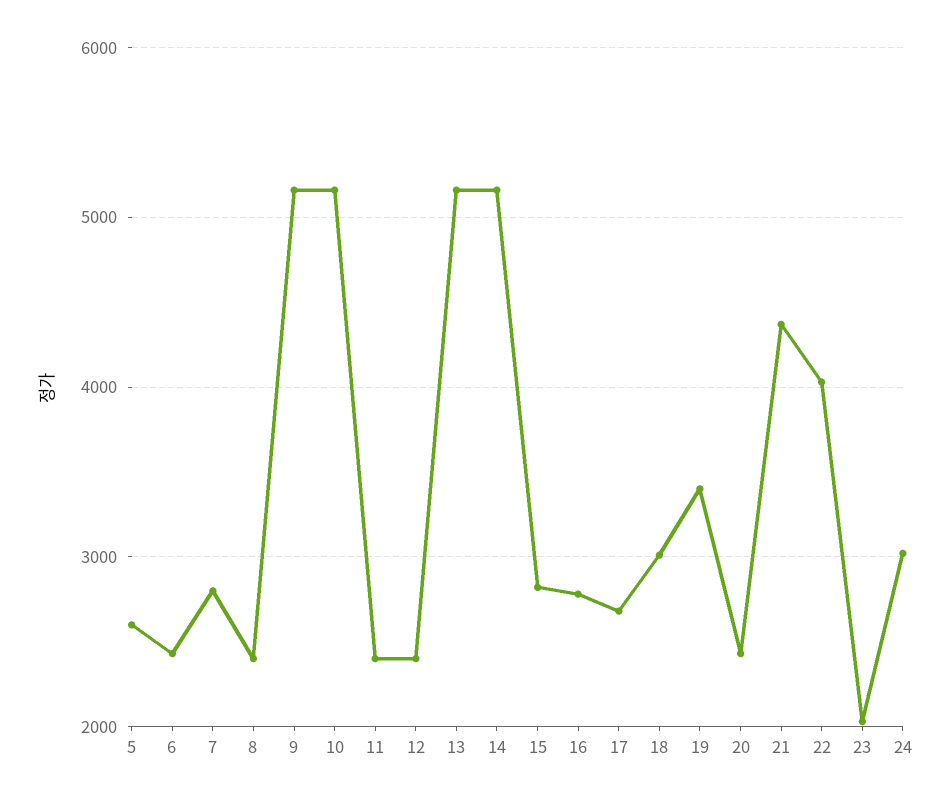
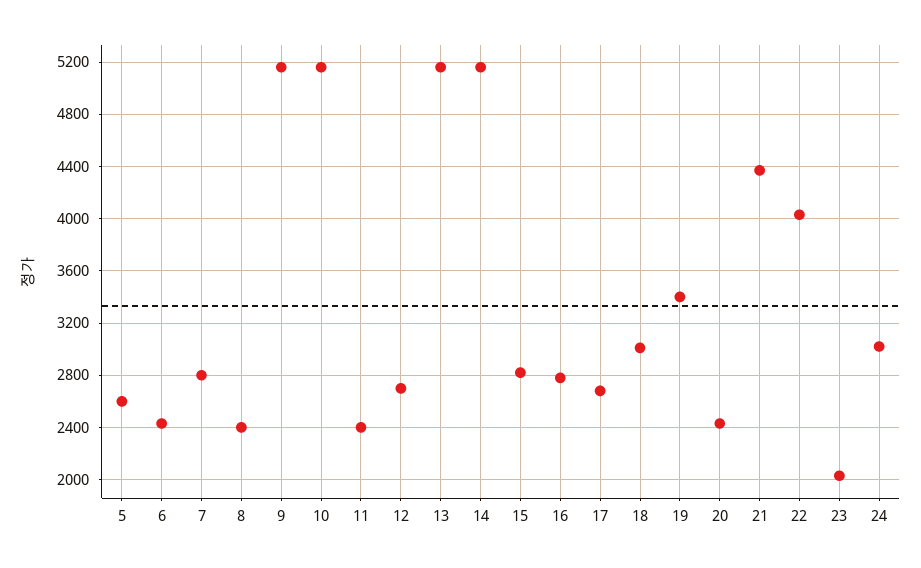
12: 2400 -> 2700

